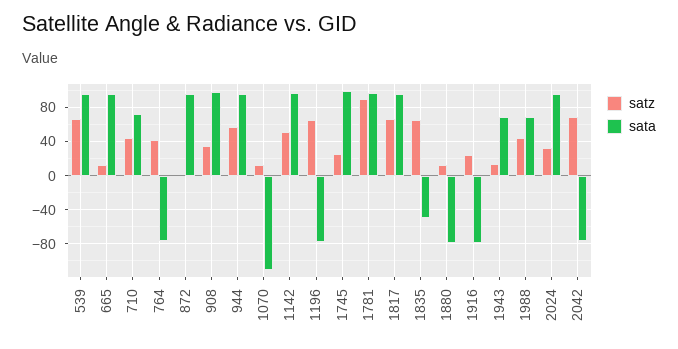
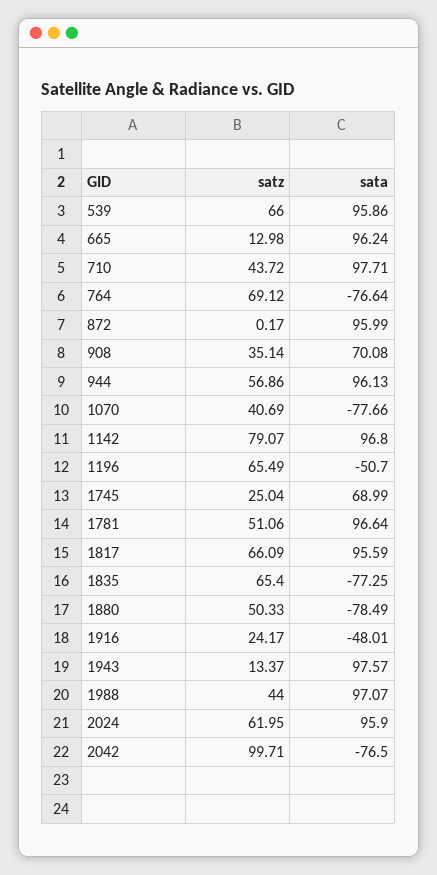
sata, 710: 70 -> 97.71
satz, 764: 40 -> 69.12
sata, 908: 100 -> 70.08
satz, 1070: 10 -> 40.69
sata, 1070: -110 -> -77.66
satz, 1142: 50 -> 79.07
sata, 1196: -80 -> -50.7
sata, 1745: 100 -> 68.99
satz, 1781: 90 -> 51.06
sata, 1835: -50 -> -77.25
satz, 1880: 10 -> 50.33
sata, 1916: -80 -> -48.01
sata, 1943: 70 -> 97.57
sata, 1988: 70 -> 97.07
satz, 2024: 30 -> 61.95
satz, 2042: 70 -> 99.71

